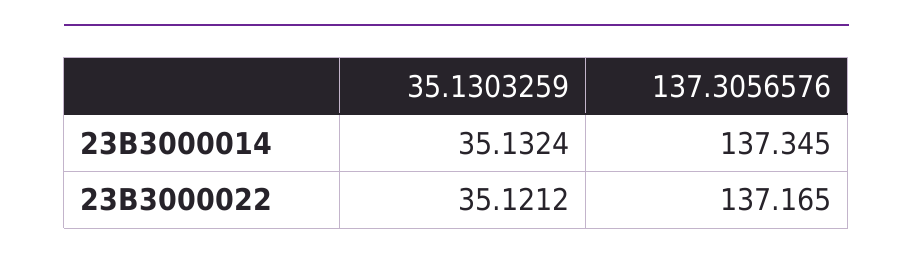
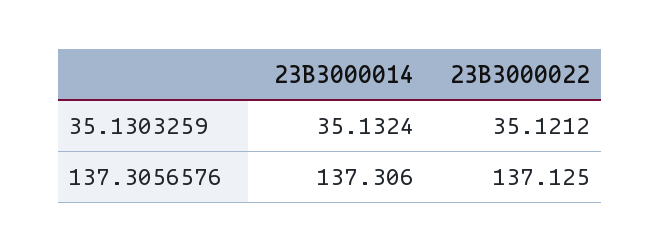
137.3056576, 23B3000014: 137.345 -> 137.306
137.3056576, 23B3000022: 137.165 -> 137.125

